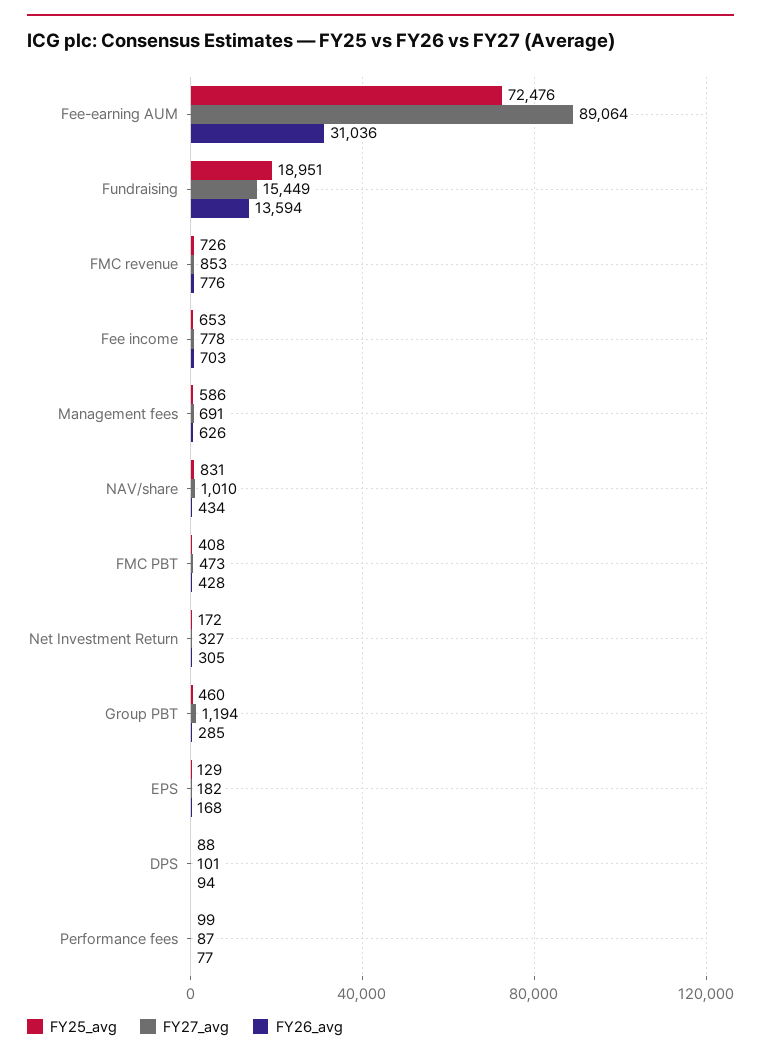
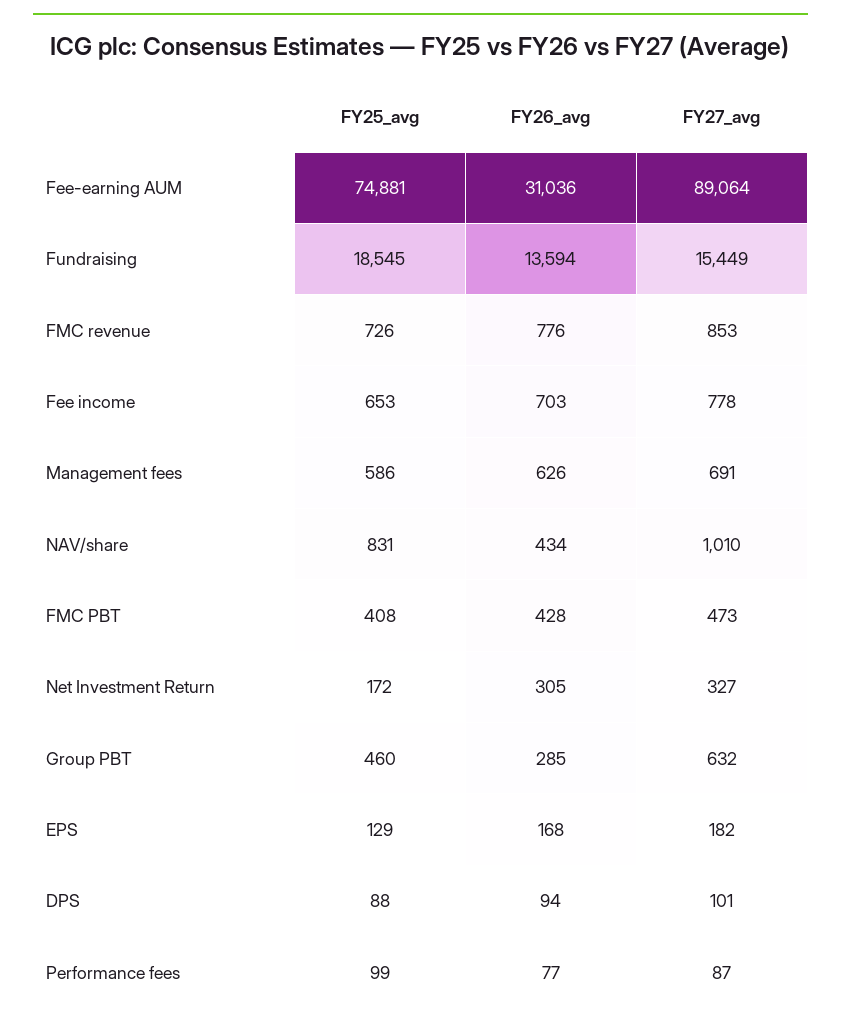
FY25_avg, Fee-earning AUM: 72476 -> 74881
FY25_avg, Fundraising: 18951 -> 18545
FY27_avg, Group PBT: 1194 -> 632

